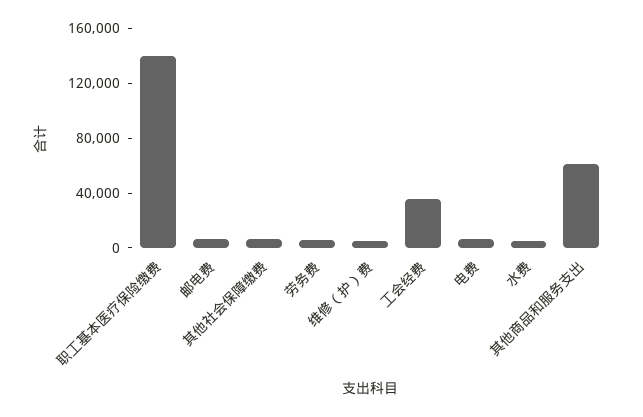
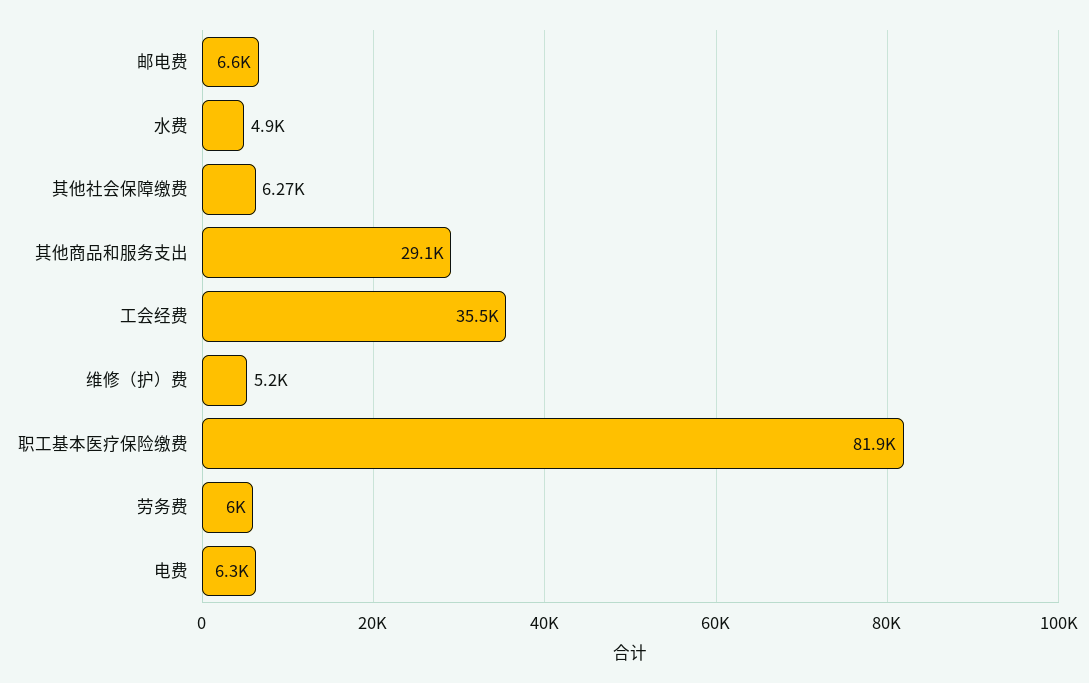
职工基本医疗保险缴费: 140000 -> 81900
其他商品和服务支出: 60000 -> 29100

